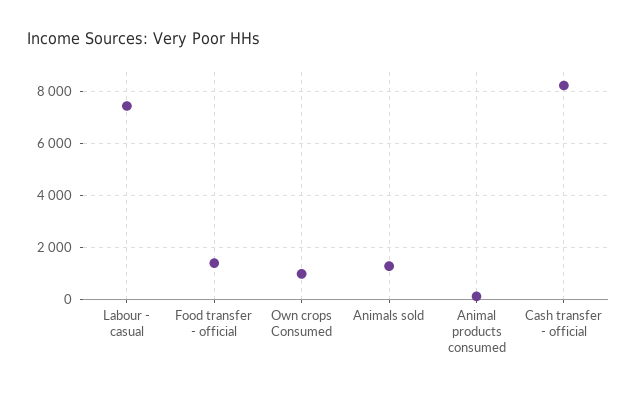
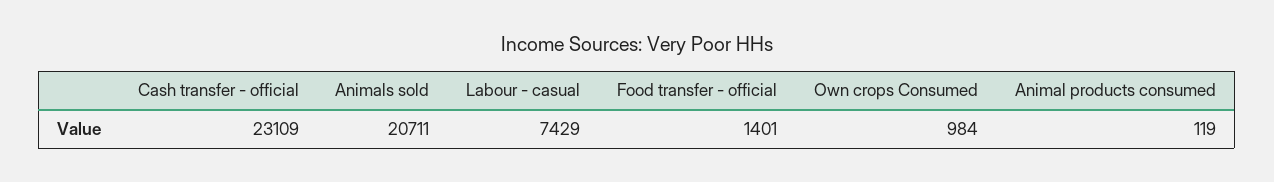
Animals sold: 1250 -> 20711
Cash transfer - official: 8250 -> 23109

